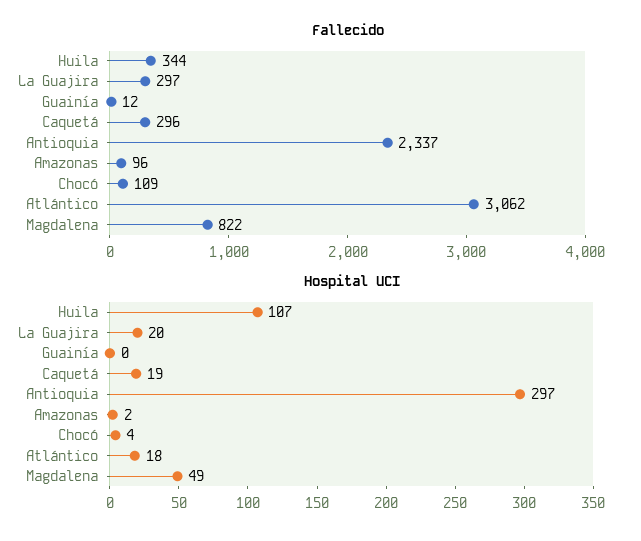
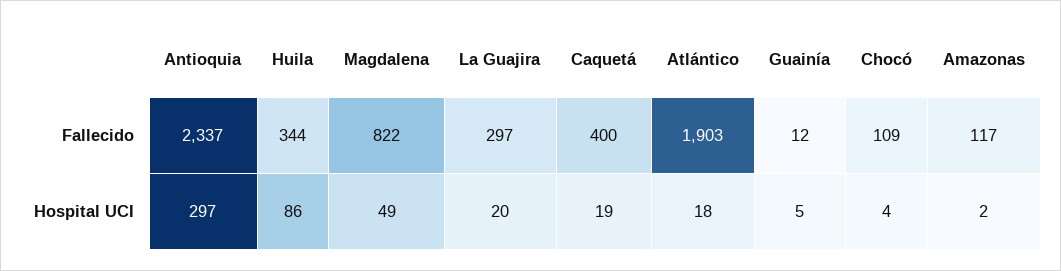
Fallecido, Caquetá: 296 -> 400
Fallecido, Amazonas: 96 -> 117
Fallecido, Atlántico: 3062 -> 1903
Hospital UCI, Huila: 107 -> 86
Hospital UCI, Guainía: 0 -> 5

